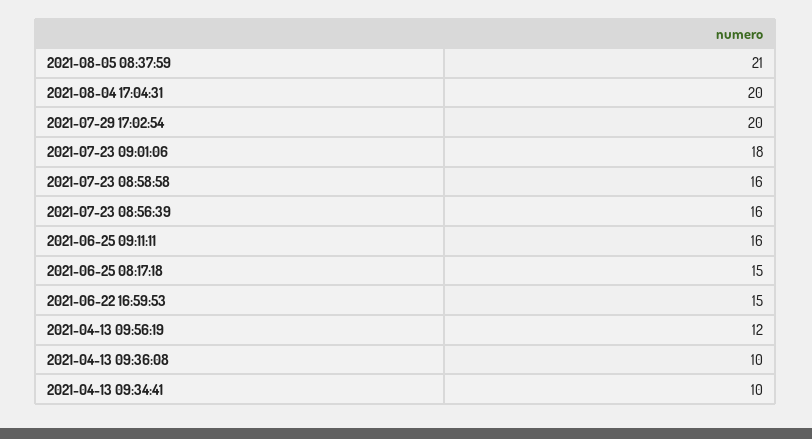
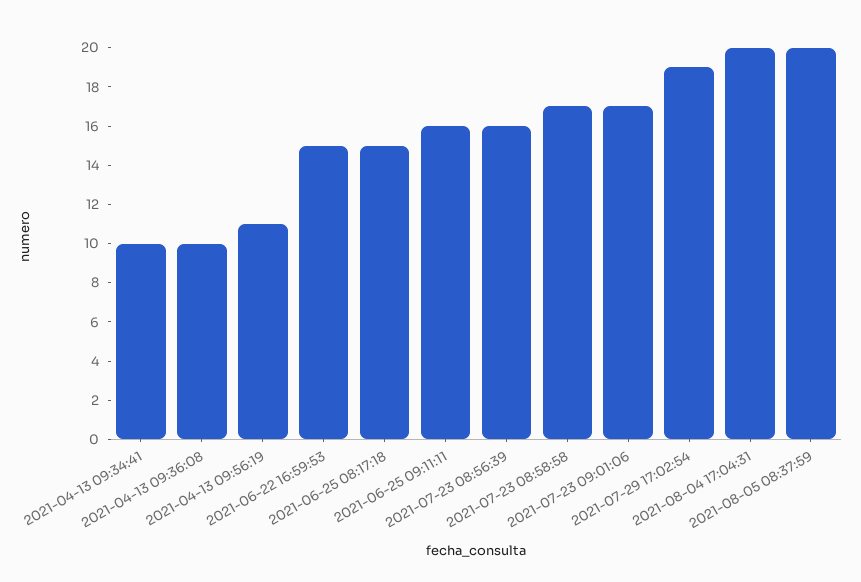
2021-08-05 08:37:59: 21 -> 20
2021-07-29 17:02:54: 20 -> 19
2021-07-23 09:01:06: 18 -> 17
2021-07-23 08:58:58: 16 -> 17
2021-04-13 09:56:19: 12 -> 11

